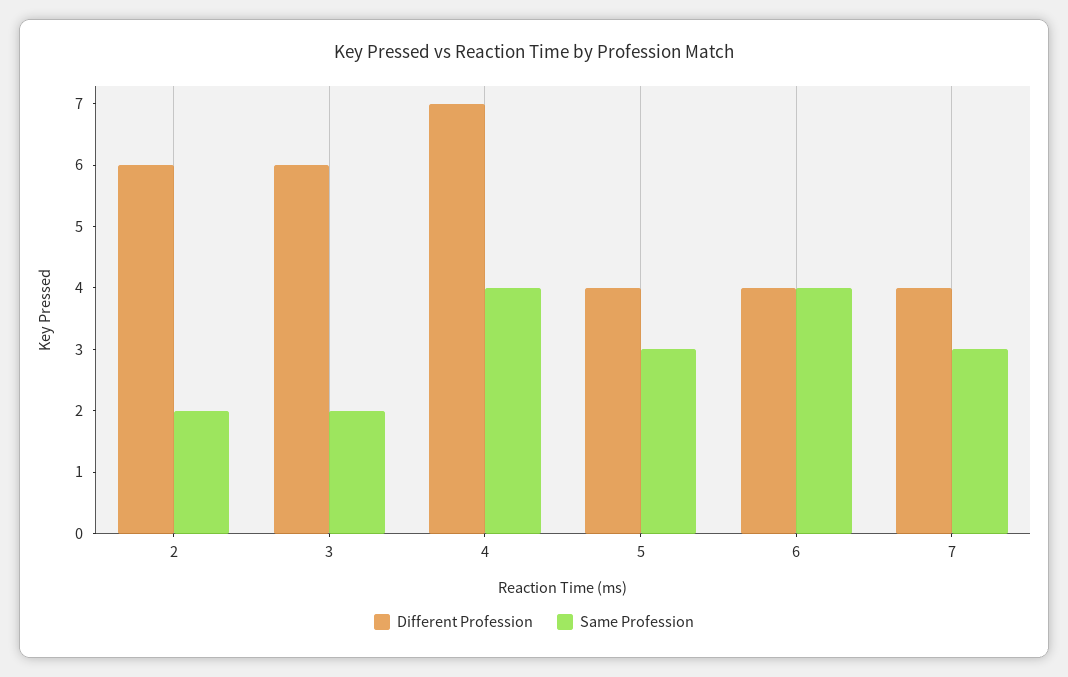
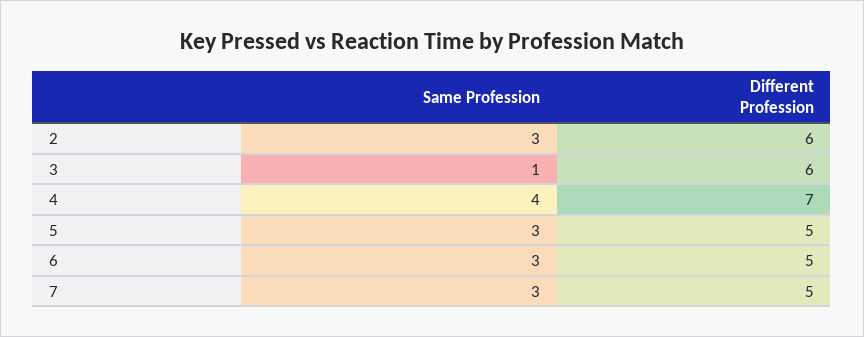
Same Profession, 2: 2 -> 3
Same Profession, 3: 2 -> 1
Different Profession, 5: 4 -> 5
Different Profession, 6: 4 -> 5
Same Profession, 6: 4 -> 3
Different Profession, 7: 4 -> 5

